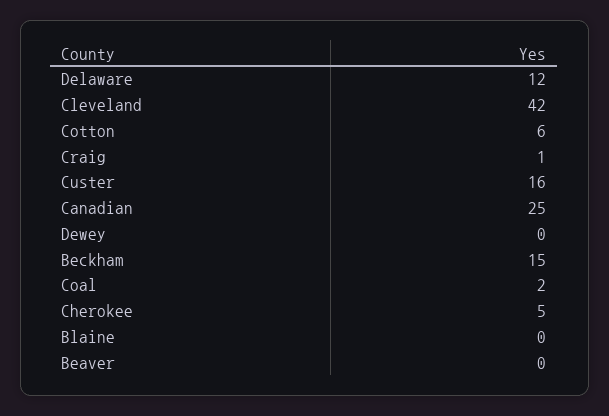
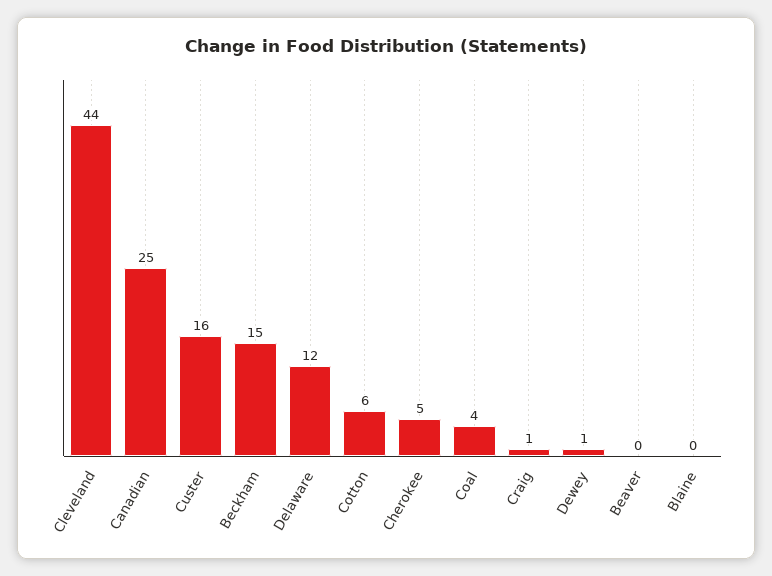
Cleveland: 42 -> 44
Dewey: 0 -> 1
Coal: 2 -> 4

